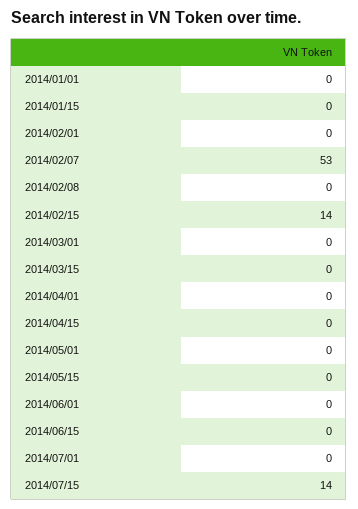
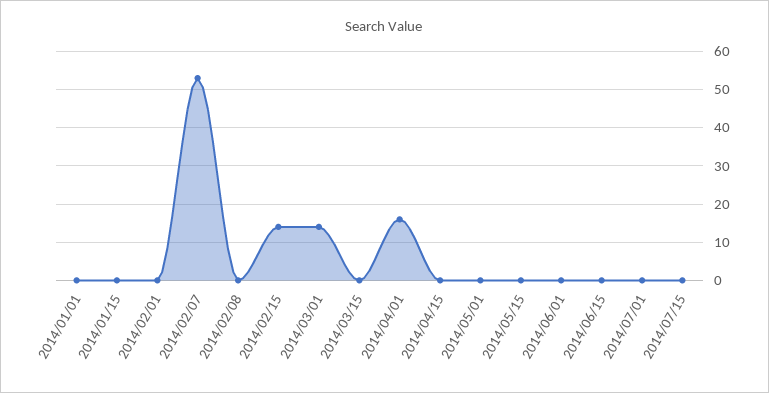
2014/03/01: 0 -> 15
2014/04/01: 0 -> 15
2014/07/15: 14 -> 0

